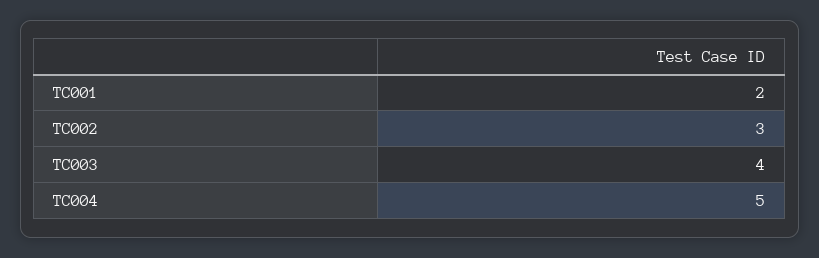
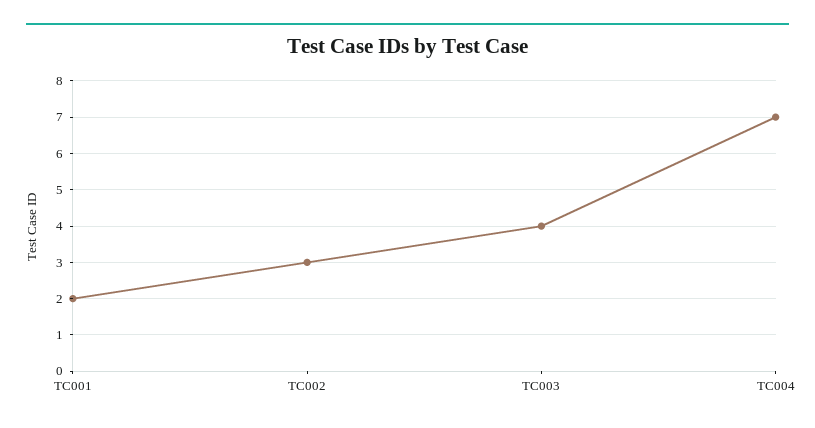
TC004: 5 -> 7

